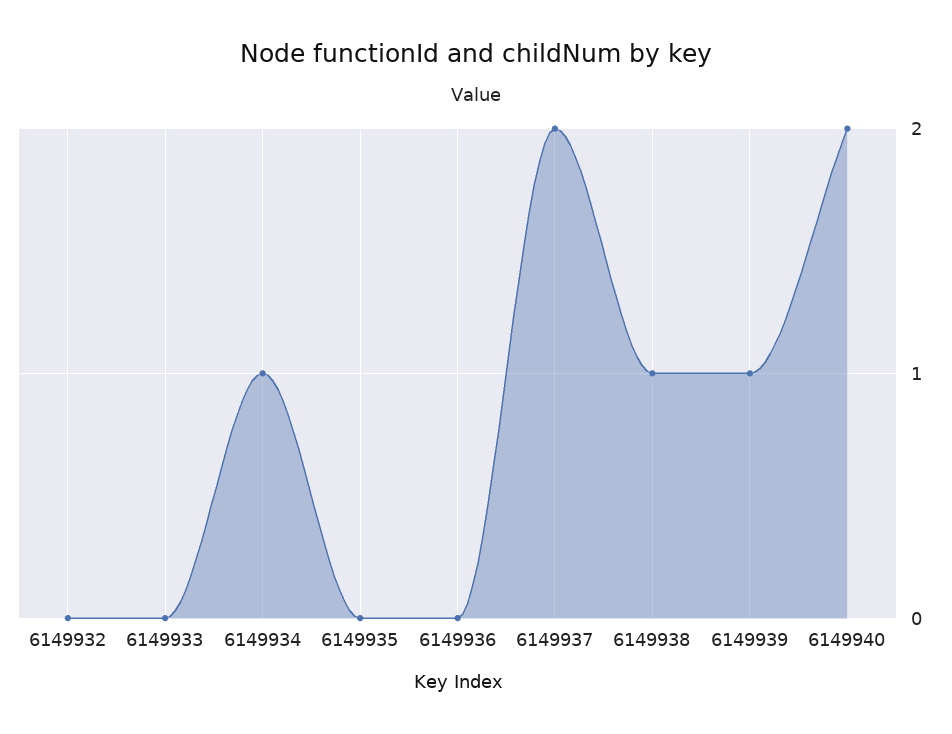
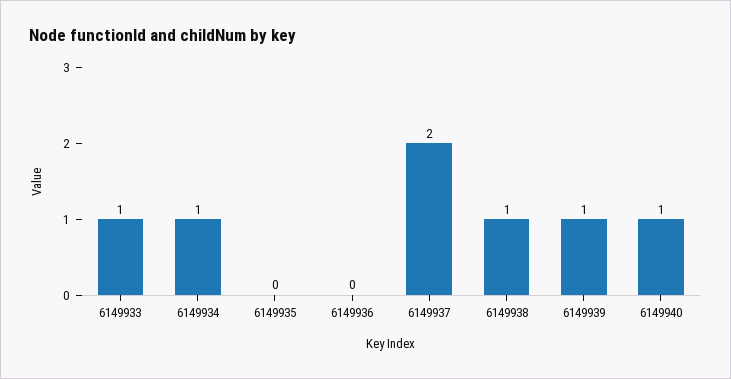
6149932: 0 -> none
6149933: 0 -> 1
6149940: 2 -> 1

